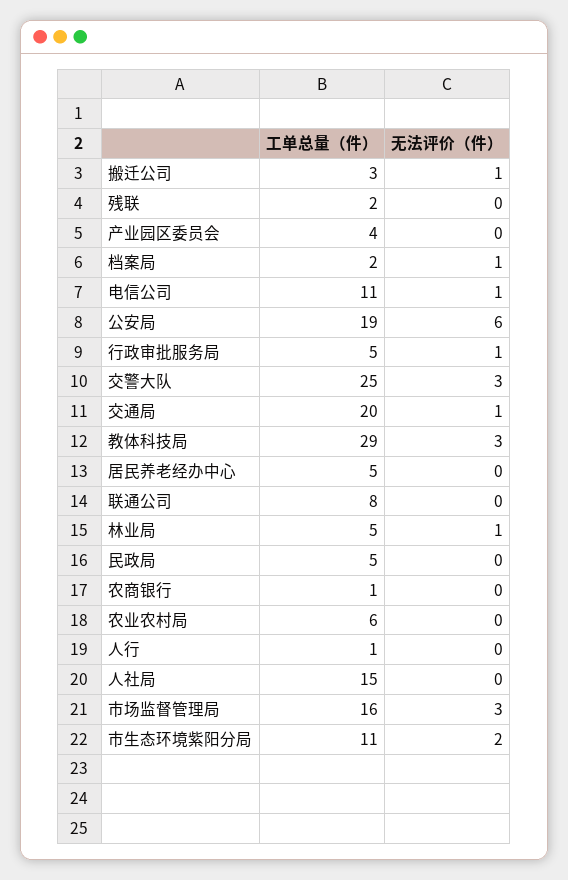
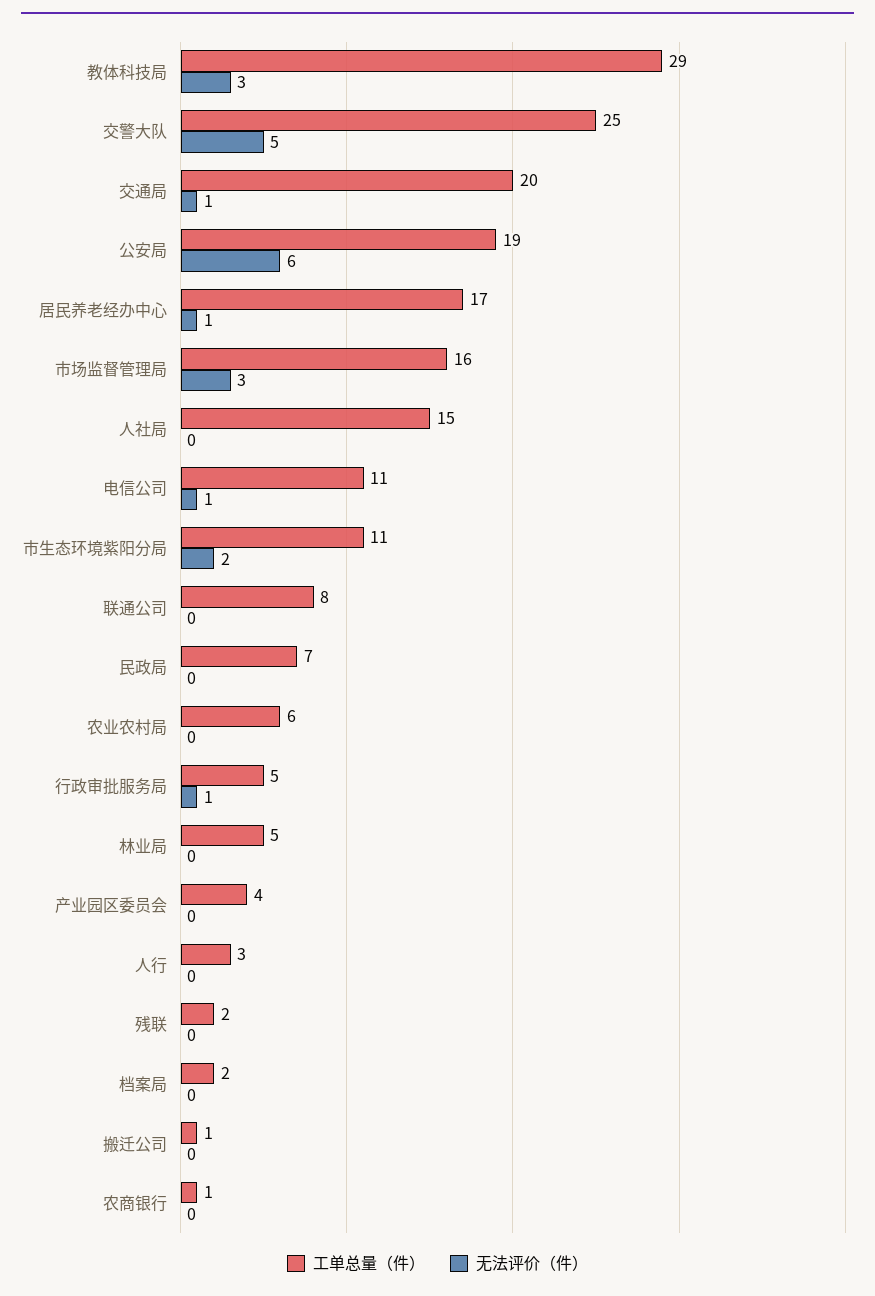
工单总量（件）, 搬迁公司: 3 -> 1
无法评价（件）, 搬迁公司: 1 -> 0
无法评价（件）, 档案局: 1 -> 0
无法评价（件）, 交警大队: 3 -> 5
工单总量（件）, 居民养老经办中心: 5 -> 17
无法评价（件）, 居民养老经办中心: 0 -> 1
无法评价（件）, 林业局: 1 -> 0
工单总量（件）, 民政局: 5 -> 7
工单总量（件）, 人行: 1 -> 3

